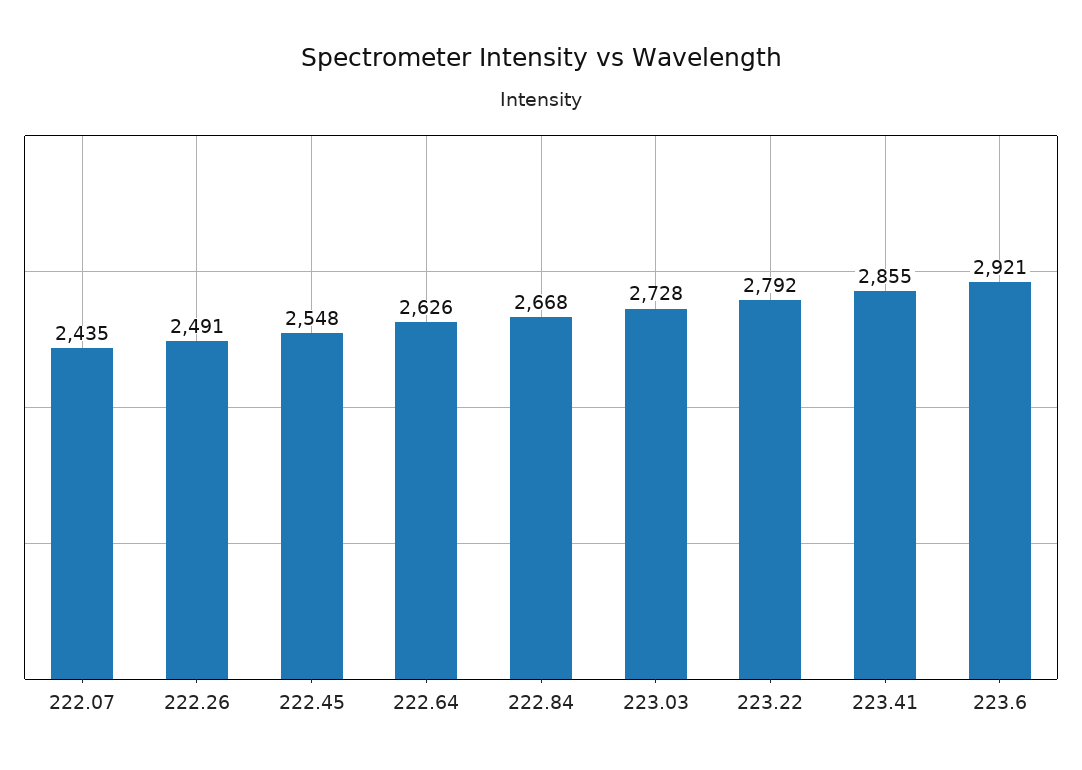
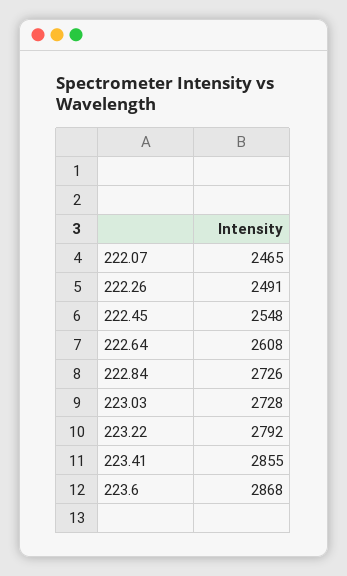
222.07: 2435 -> 2465
222.64: 2626 -> 2608
222.84: 2668 -> 2726
223.6: 2921 -> 2868

